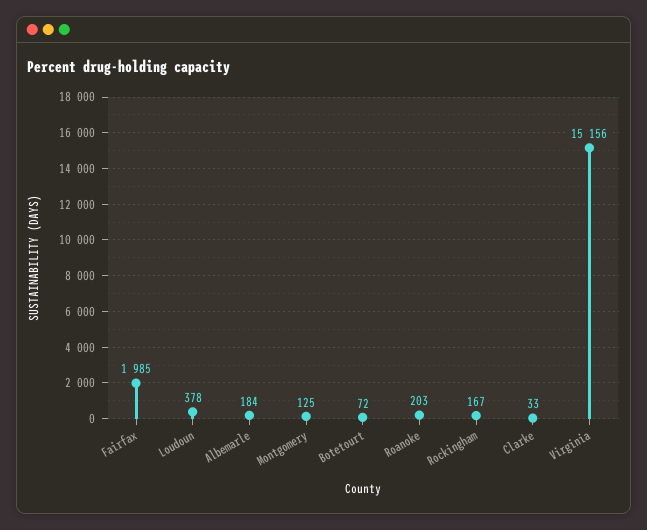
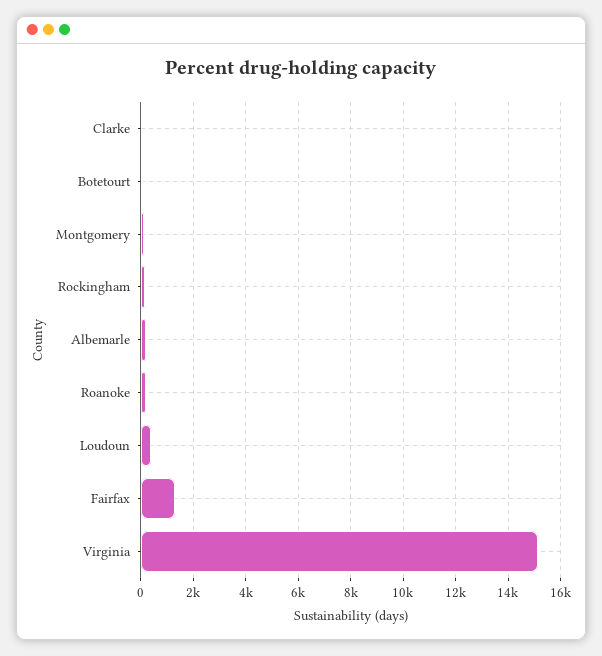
Fairfax: 1985 -> 1250

